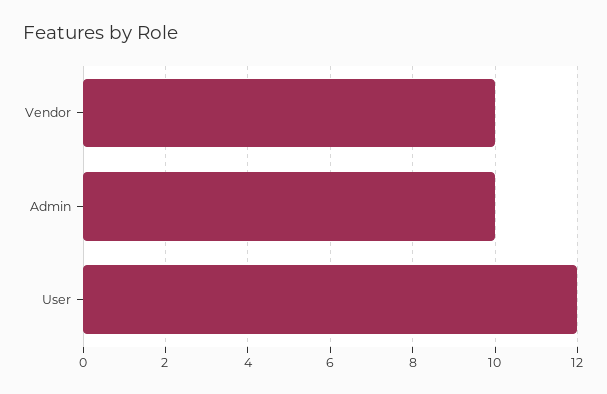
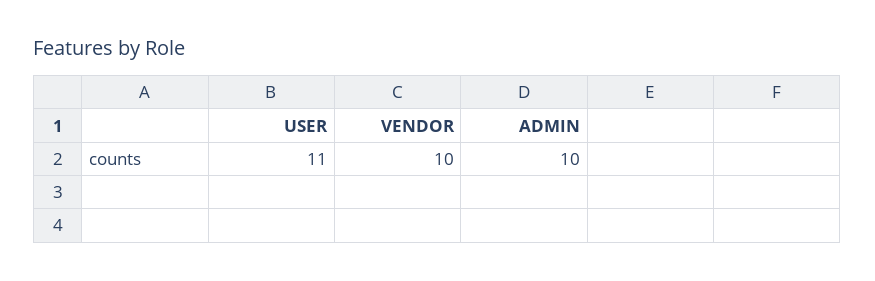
User: 12 -> 11

